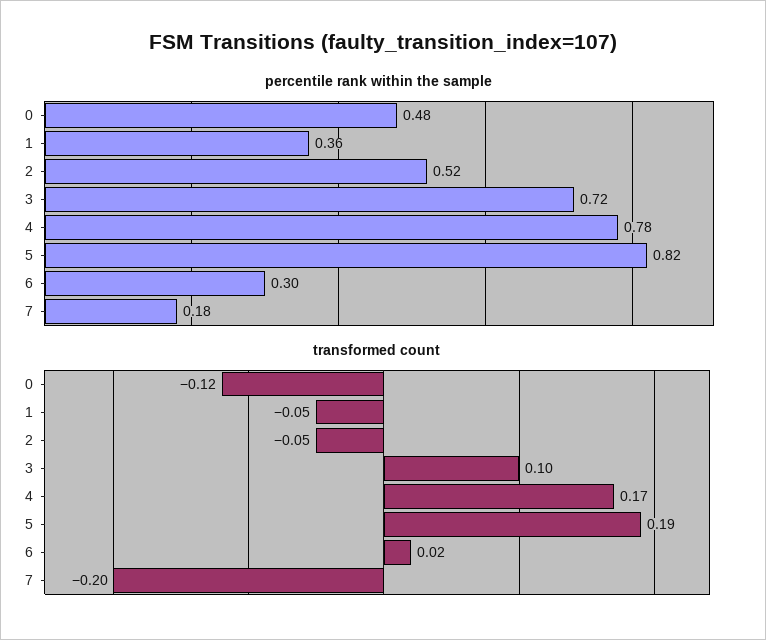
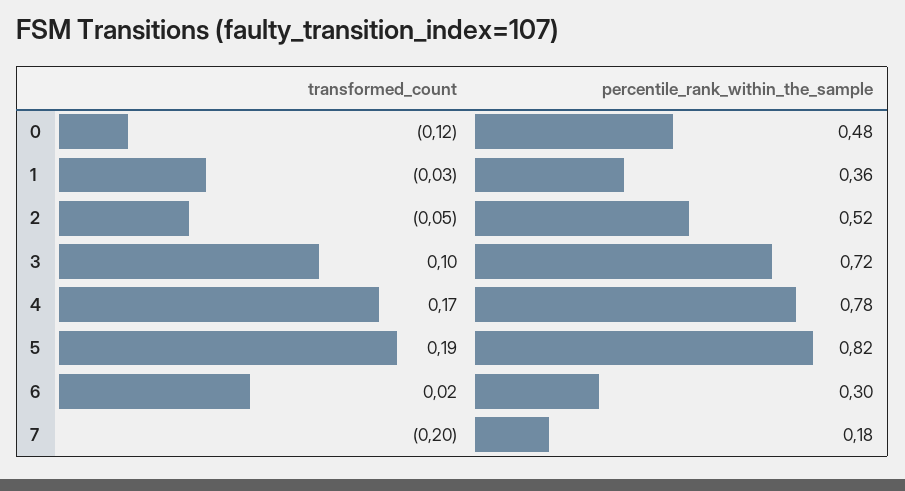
transformed count, 1: -0.05 -> -0.03

